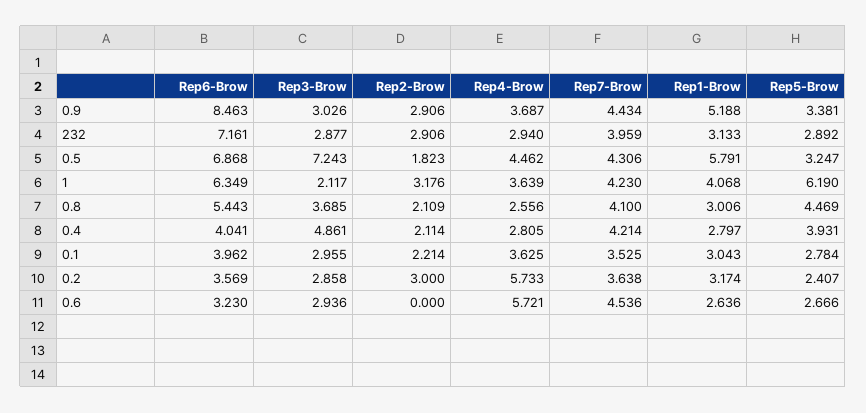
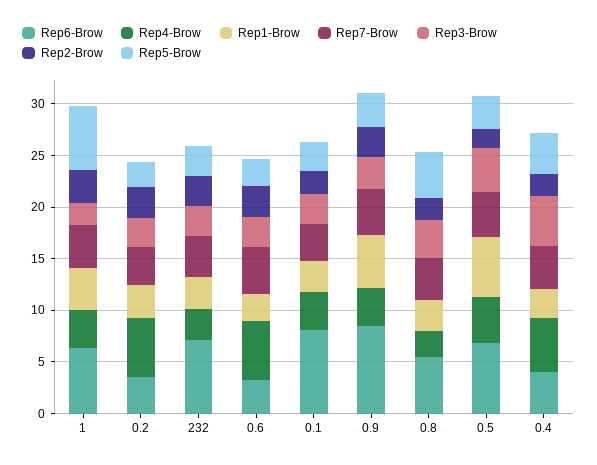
Rep3-Brow, 0.5: 7.243 -> 4
Rep4-Brow, 0.4: 2.805 -> 5
Rep6-Brow, 0.1: 3.962 -> 8
Rep2-Brow, 0.6: 0 -> 3

